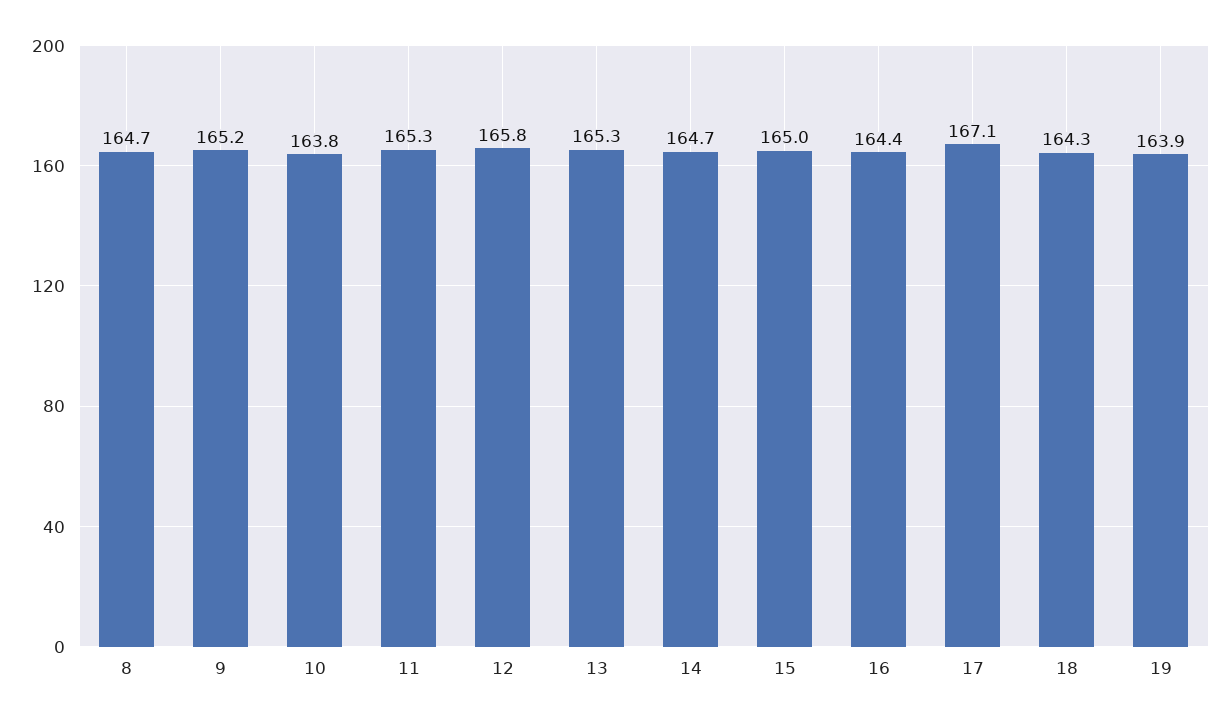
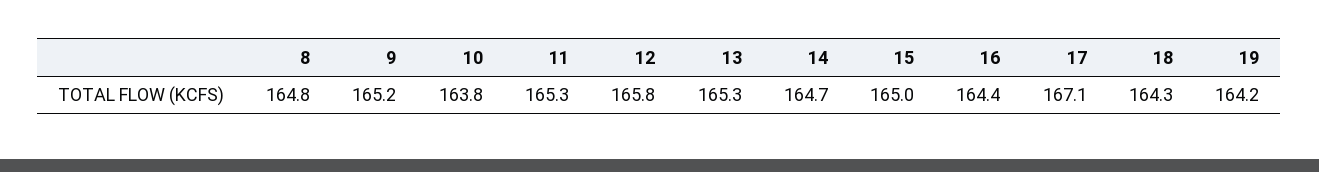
8: 164.7 -> 164.8
19: 163.9 -> 164.2

